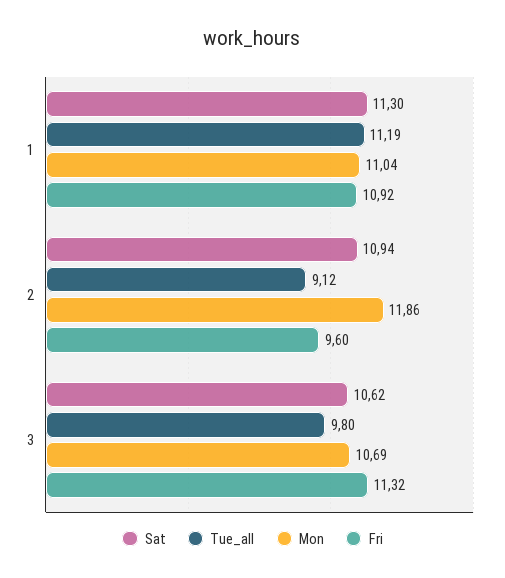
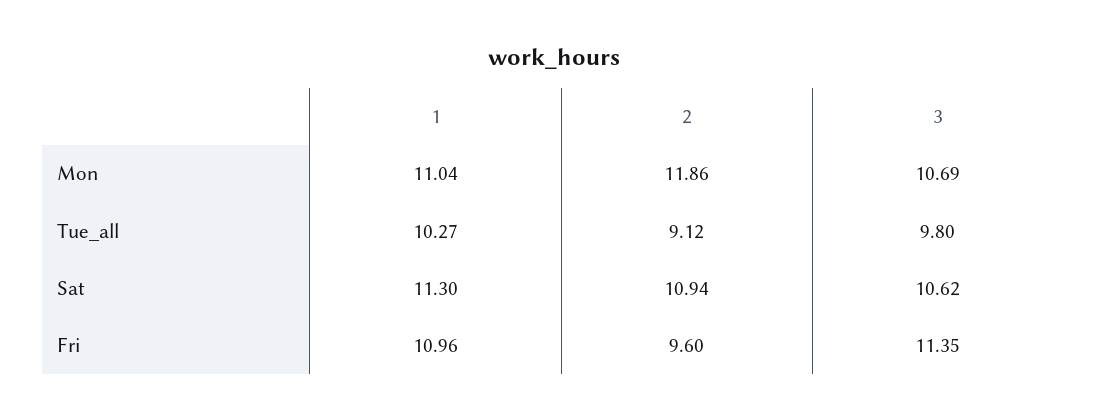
Tue_all, 1: 11.19 -> 10.27
Fri, 1: 10.92 -> 10.96
Fri, 3: 11.32 -> 11.35

